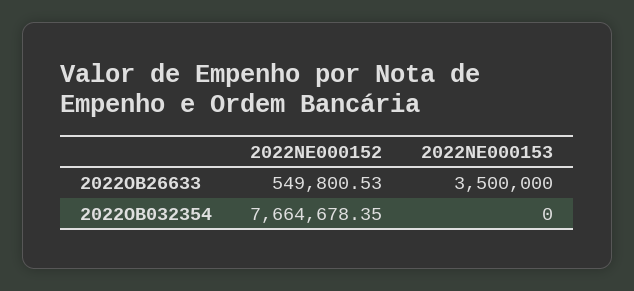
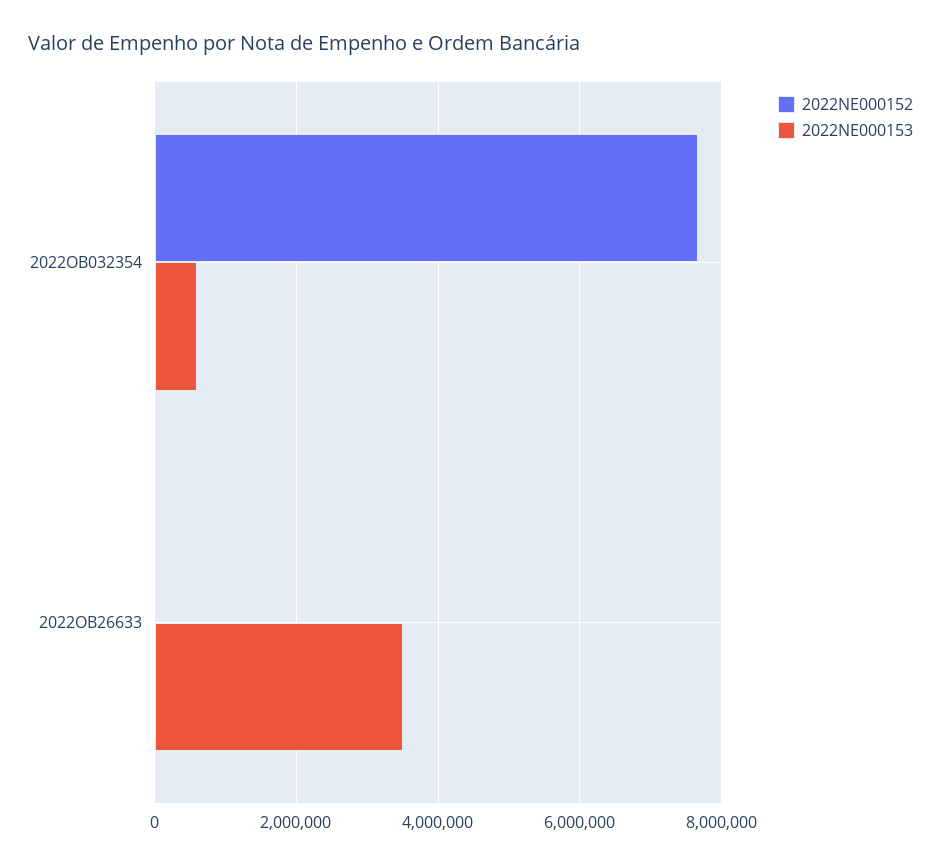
2022NE000152, 2022OB26633: 549800.53 -> 0
2022NE000153, 2022OB032354: 0 -> 600000

